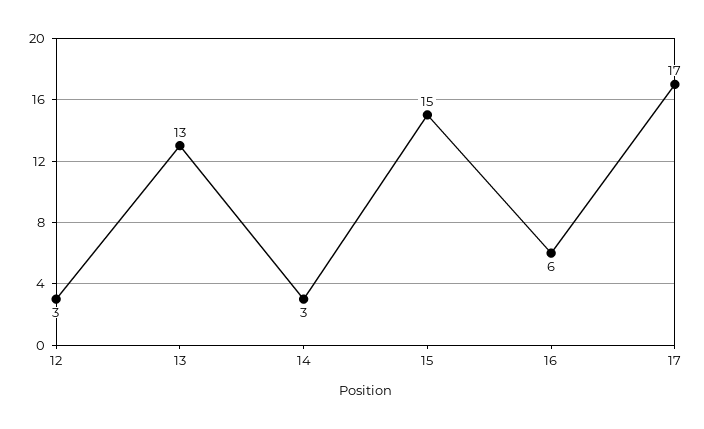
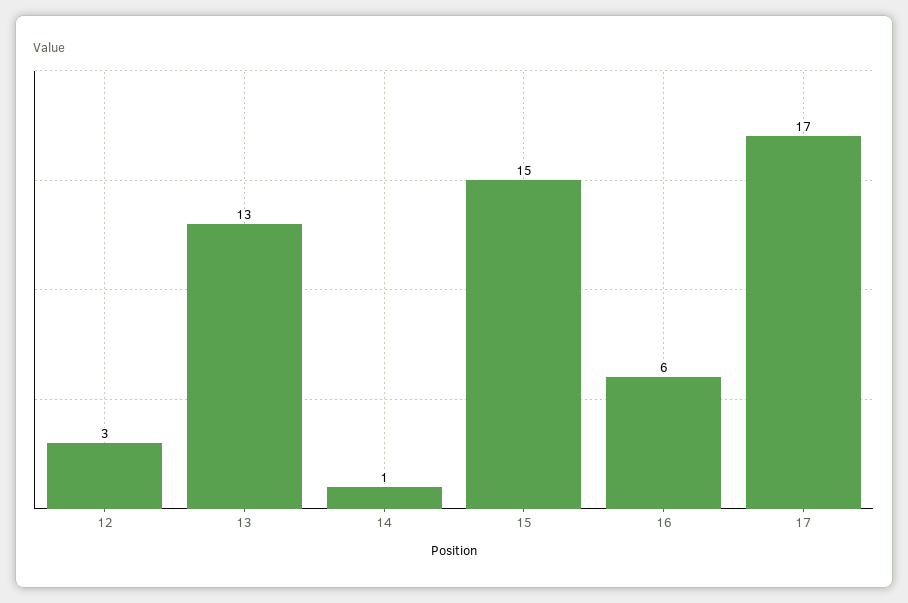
14: 3 -> 1

